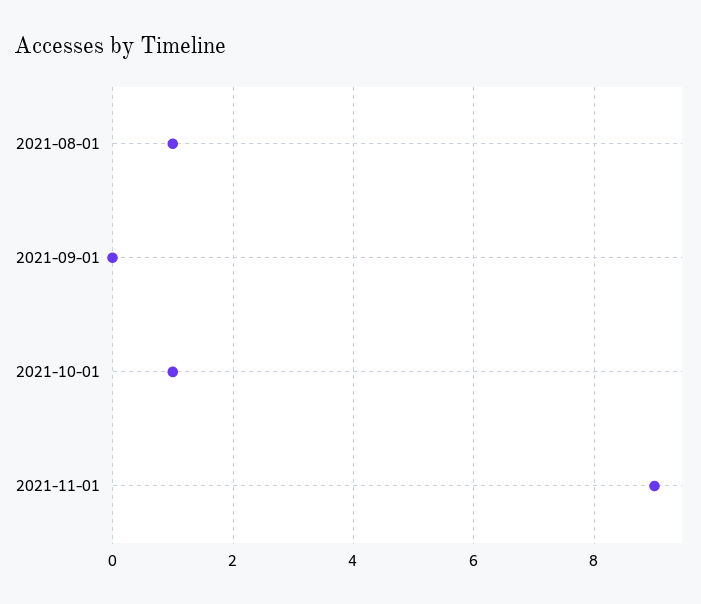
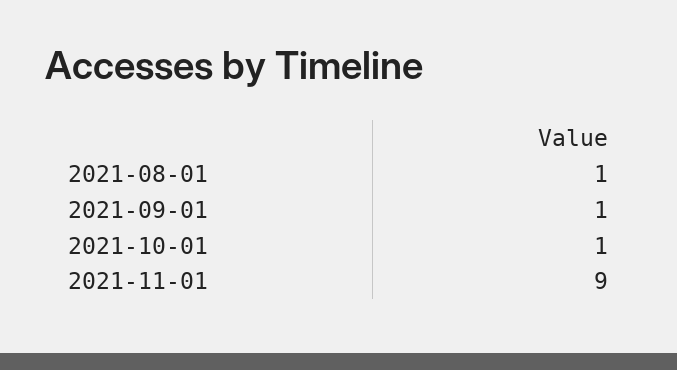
2021-09-01: 0 -> 1

